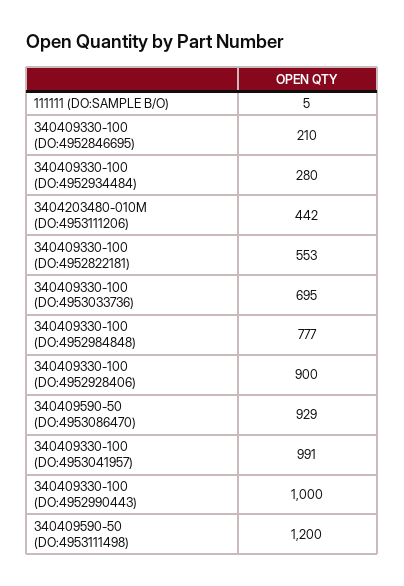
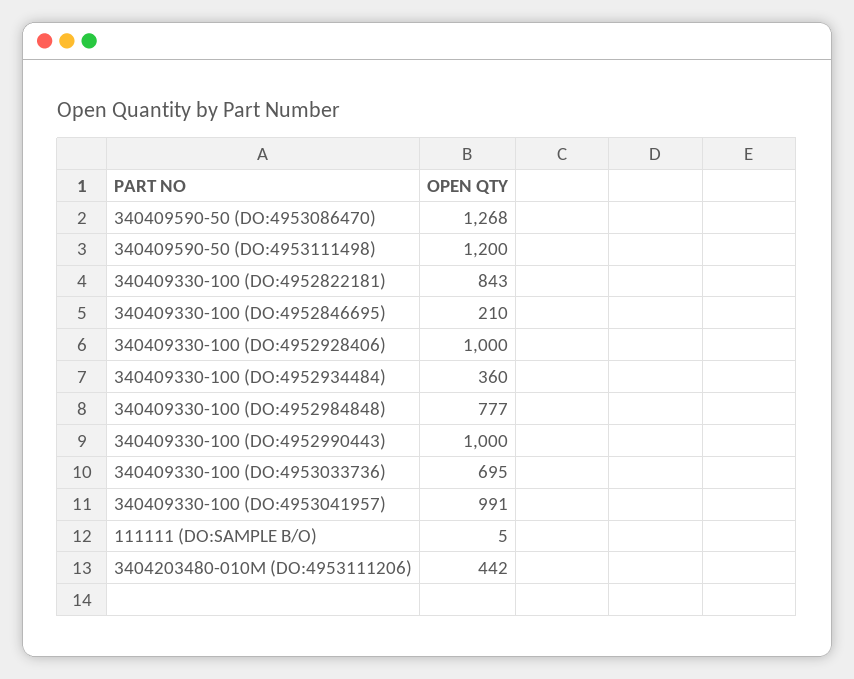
340409330-100 (DO:4952934484): 280 -> 360
340409330-100 (DO:4952822181): 553 -> 843
340409330-100 (DO:4952928406): 900 -> 1000
340409590-50 (DO:4953086470): 929 -> 1268

